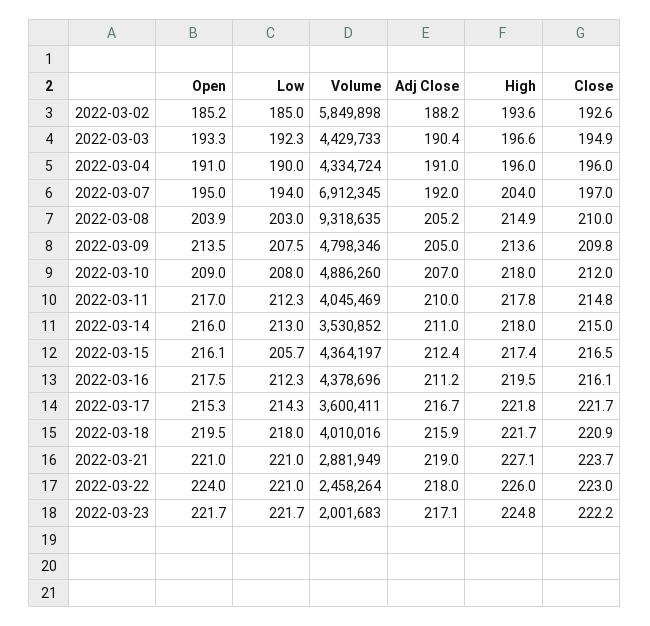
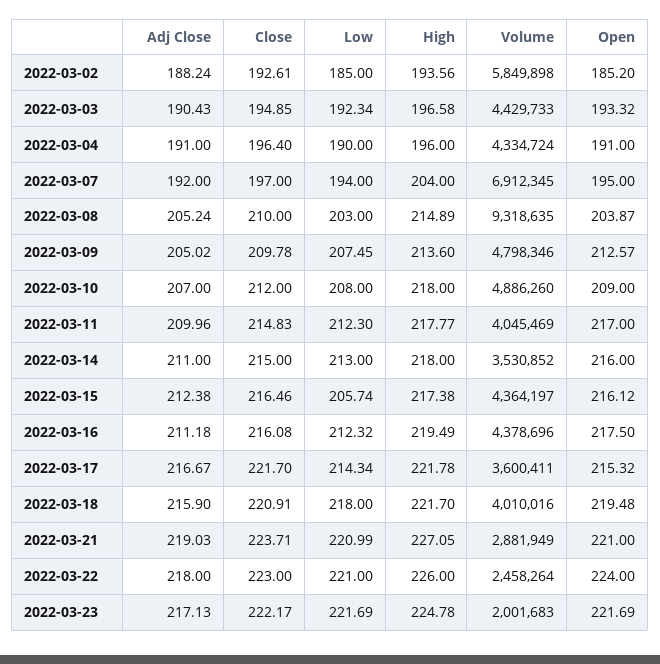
Close, 2022-03-04: 196 -> 196.4
Open, 2022-03-09: 213.5 -> 212.57

